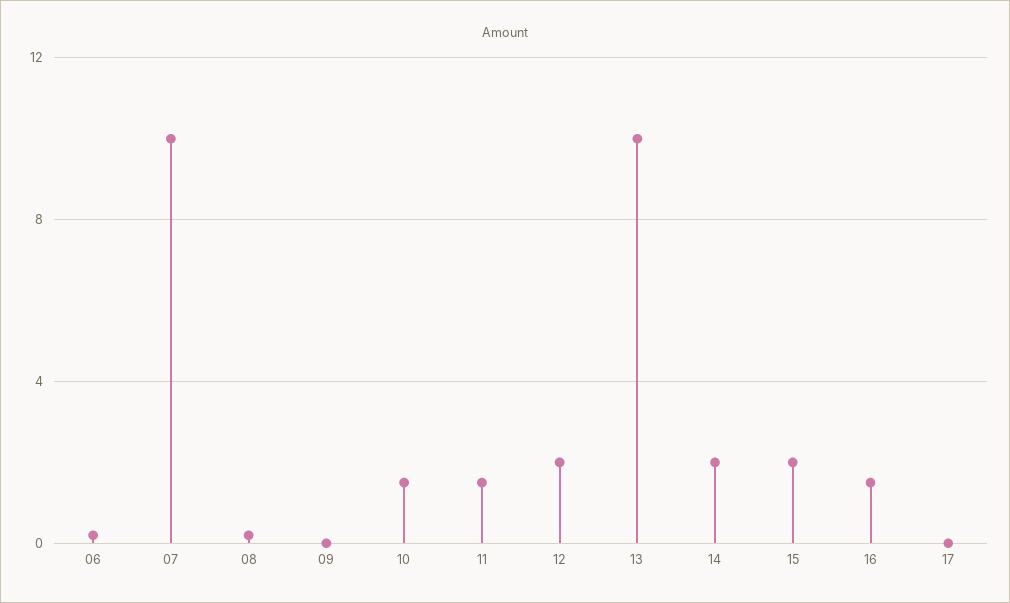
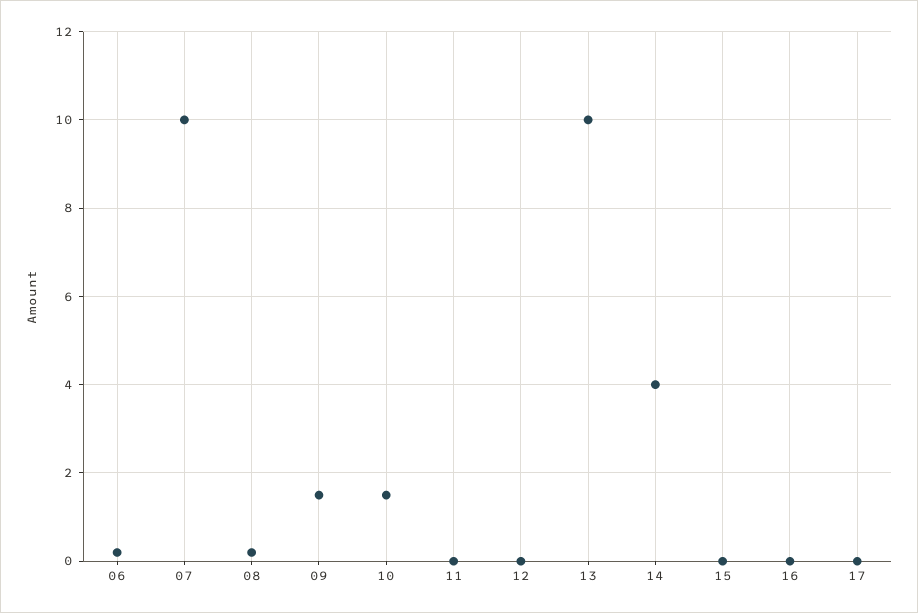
09: 0 -> 1.5
11: 1.5 -> 0
12: 2 -> 0
14: 2 -> 4
15: 2 -> 0
16: 1.5 -> 0

